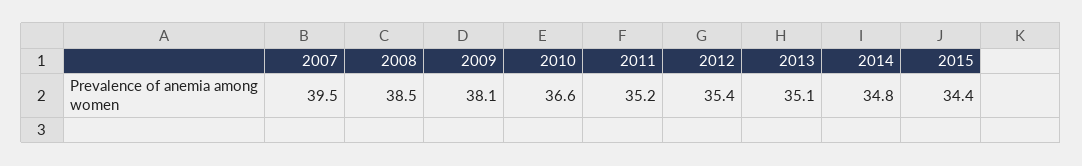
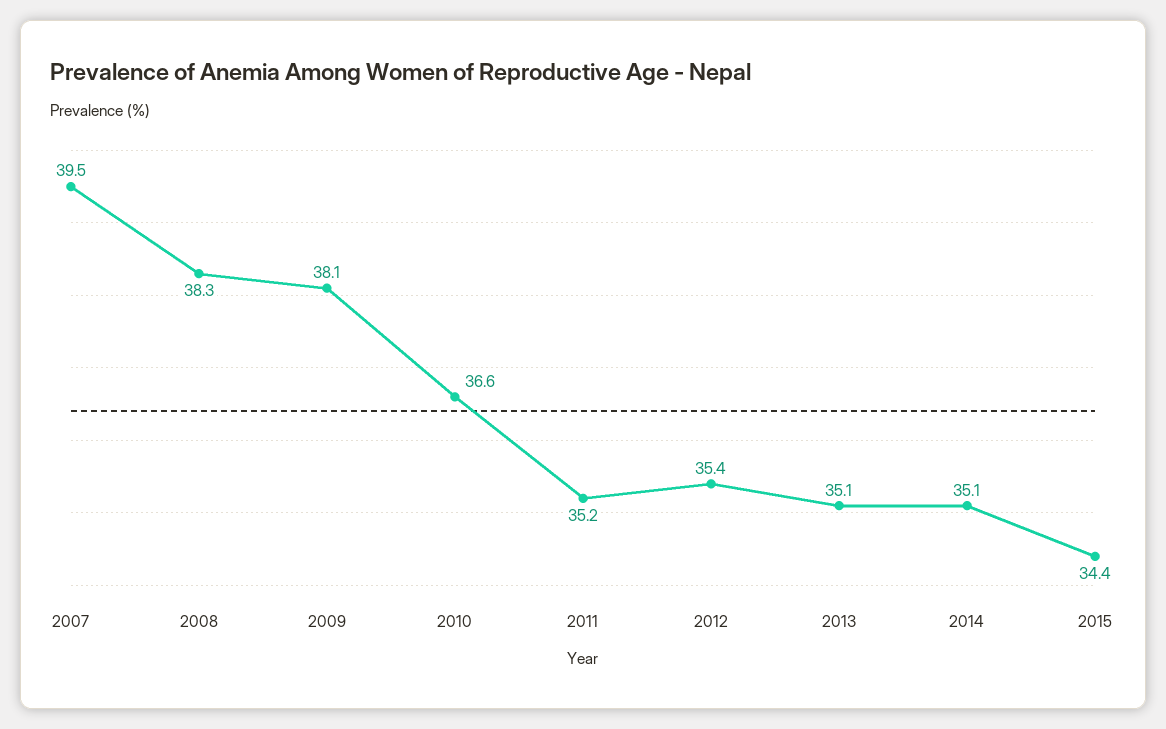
2008: 38.5 -> 38.3
2014: 34.8 -> 35.1

